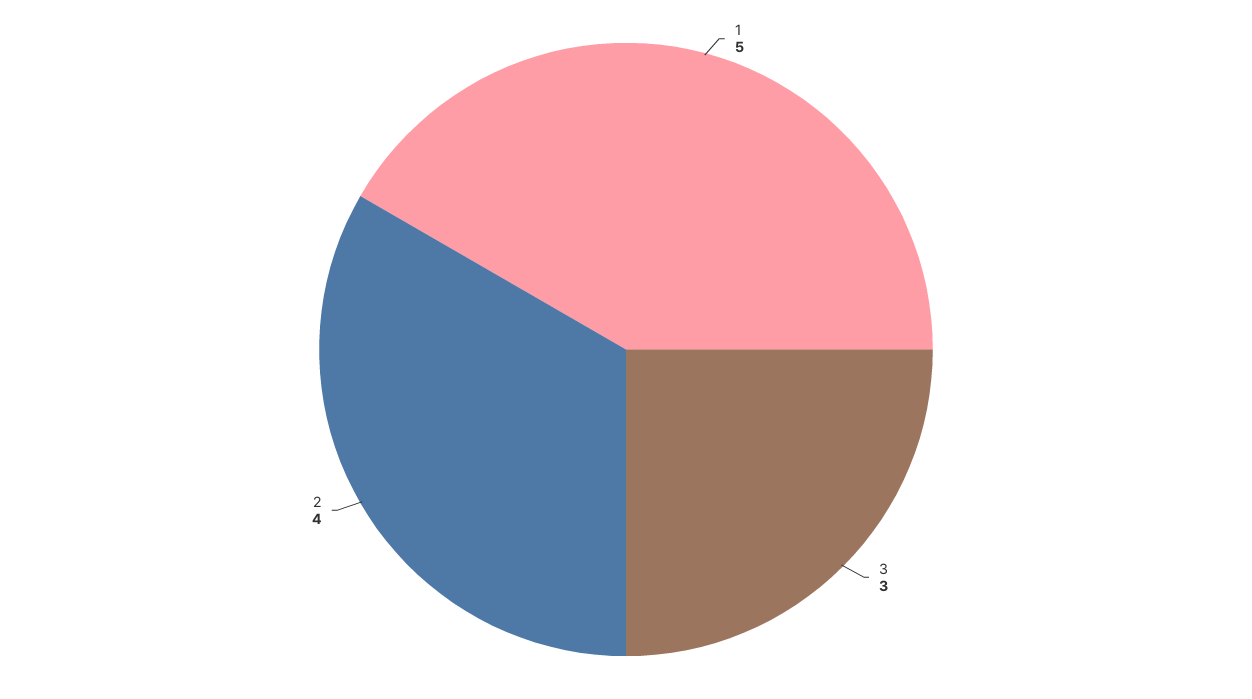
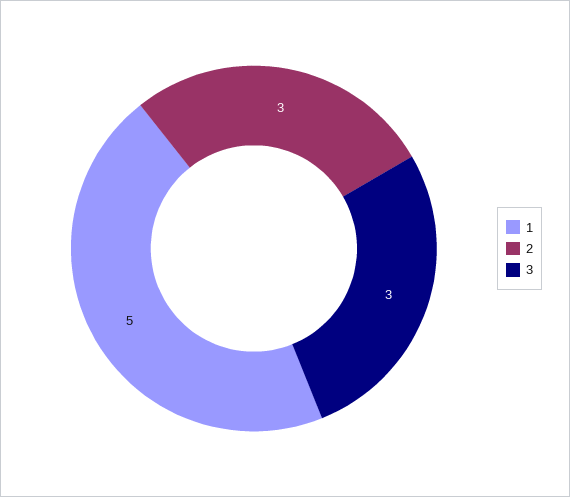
2: 4 -> 3

